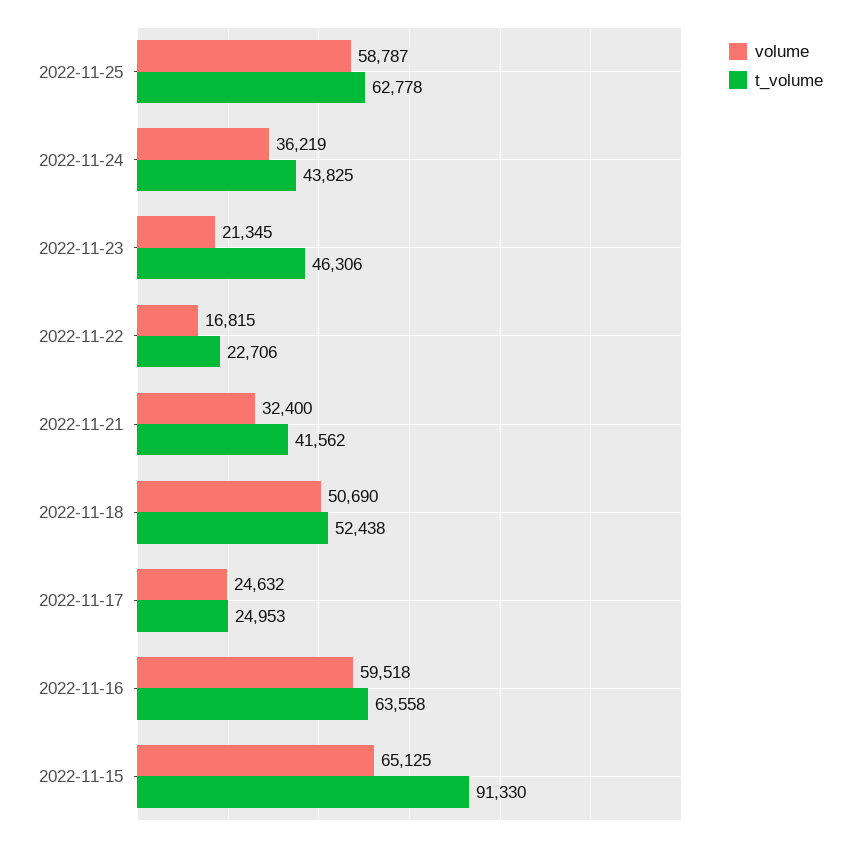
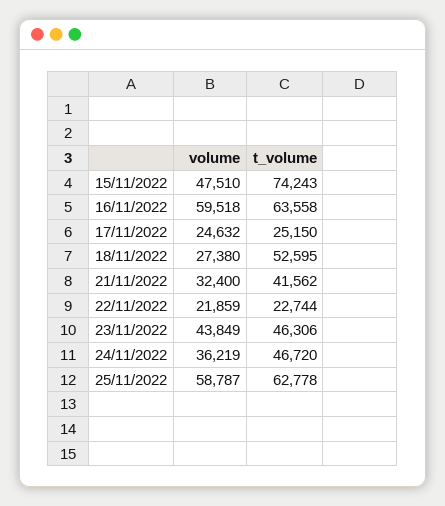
t_volume, 2022-11-24: 43825 -> 46720
volume, 2022-11-23: 21345 -> 43849
volume, 2022-11-22: 16815 -> 21859
t_volume, 2022-11-22: 22706 -> 22744
volume, 2022-11-18: 50690 -> 27380
t_volume, 2022-11-18: 52438 -> 52595
t_volume, 2022-11-17: 24953 -> 25150
volume, 2022-11-15: 65125 -> 47510
t_volume, 2022-11-15: 91330 -> 74243

